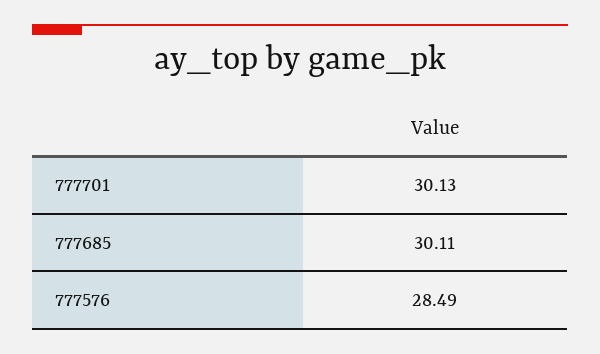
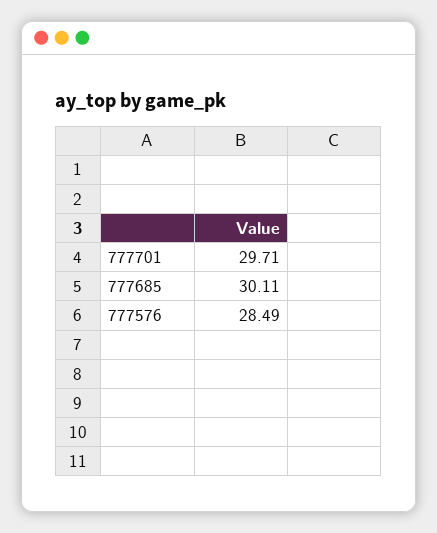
777701: 30.13 -> 29.71

